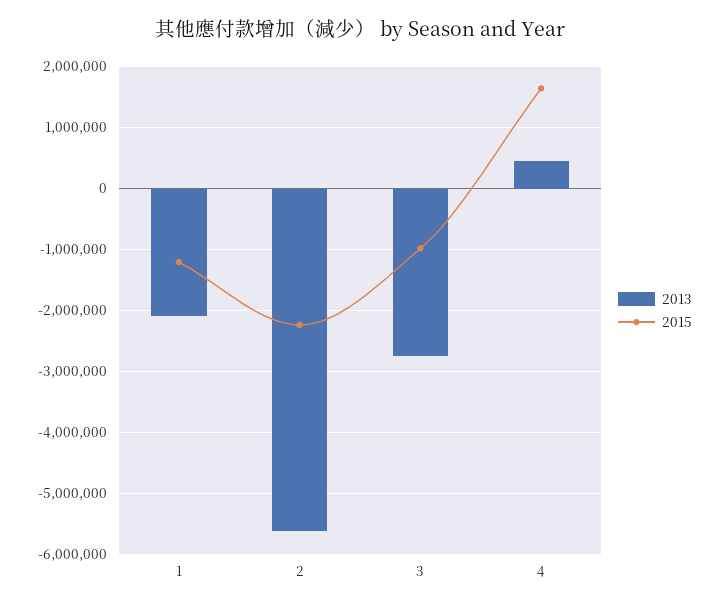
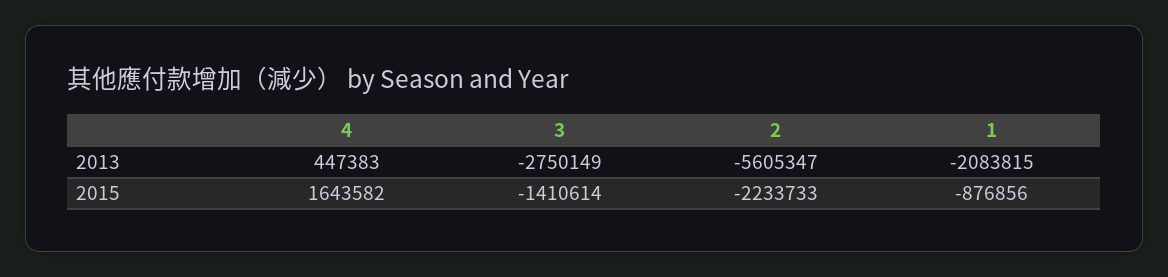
2015, 1: -1200000 -> -876856
2015, 3: -1000000 -> -1410614

